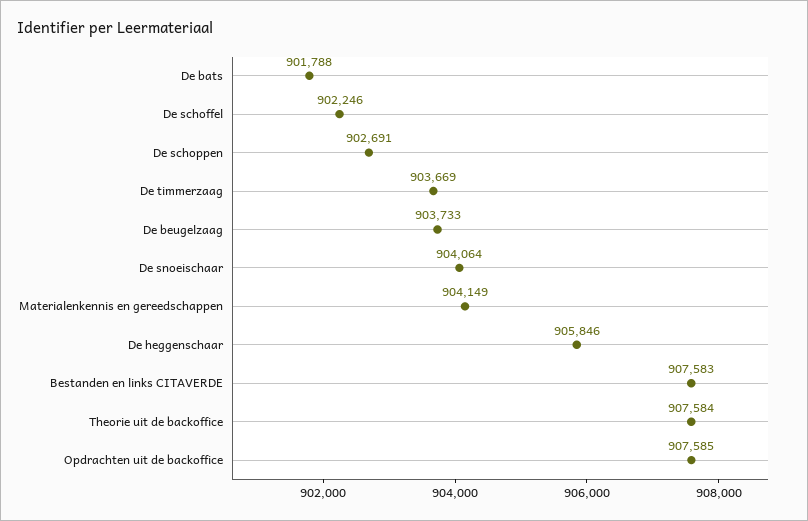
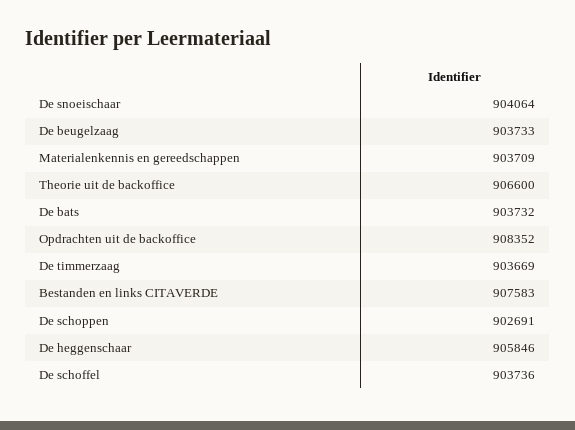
De bats: 901788 -> 903732
De schoffel: 902246 -> 903736
Materialenkennis en gereedschappen: 904149 -> 903709
Theorie uit de backoffice: 907584 -> 906600
Opdrachten uit de backoffice: 907585 -> 908352

